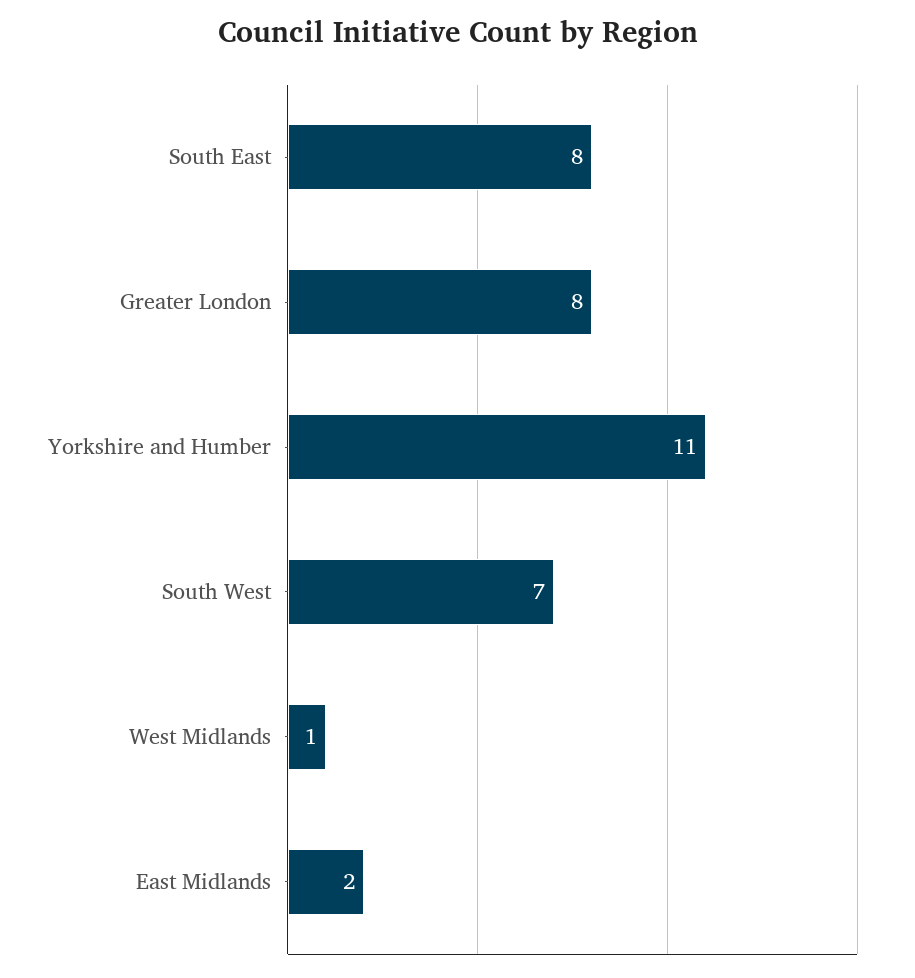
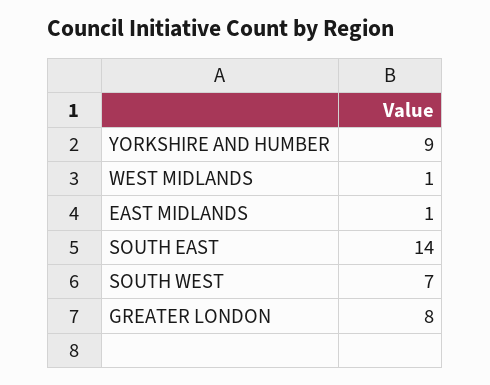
South East: 8 -> 14
Yorkshire and Humber: 11 -> 9
East Midlands: 2 -> 1

